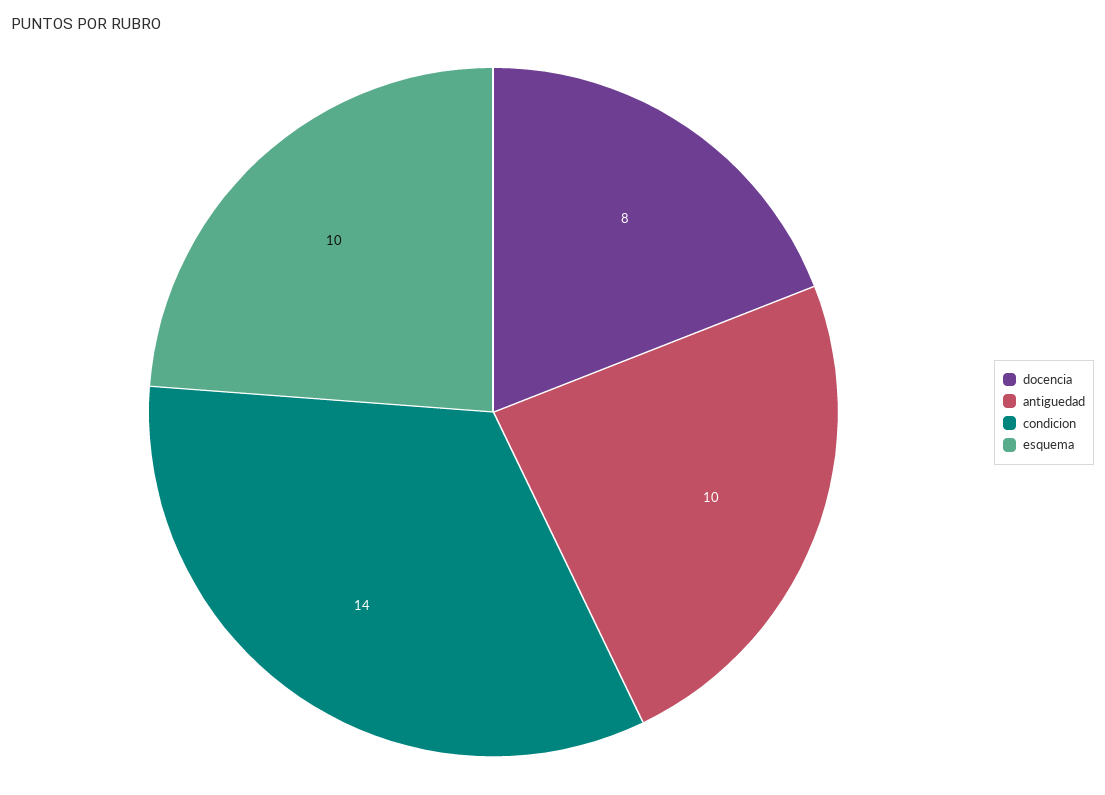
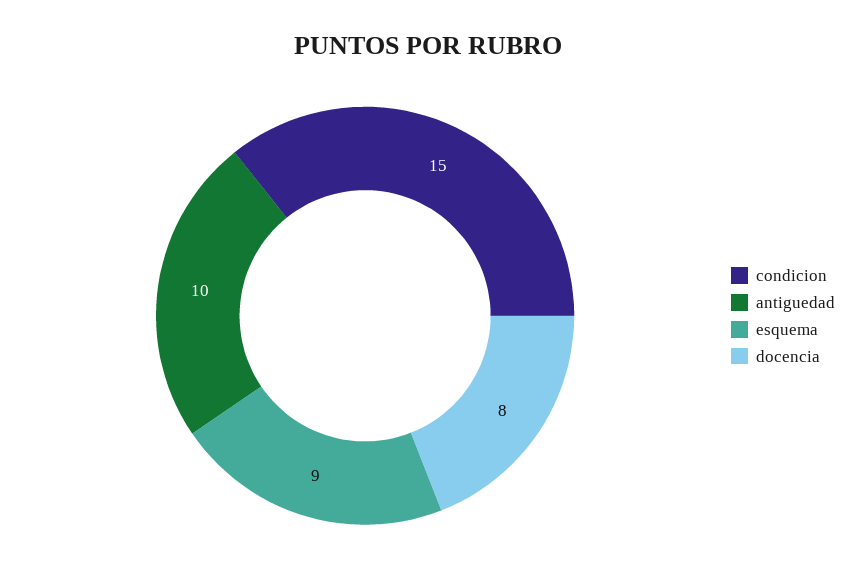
condicion: 14 -> 15
esquema: 10 -> 9

